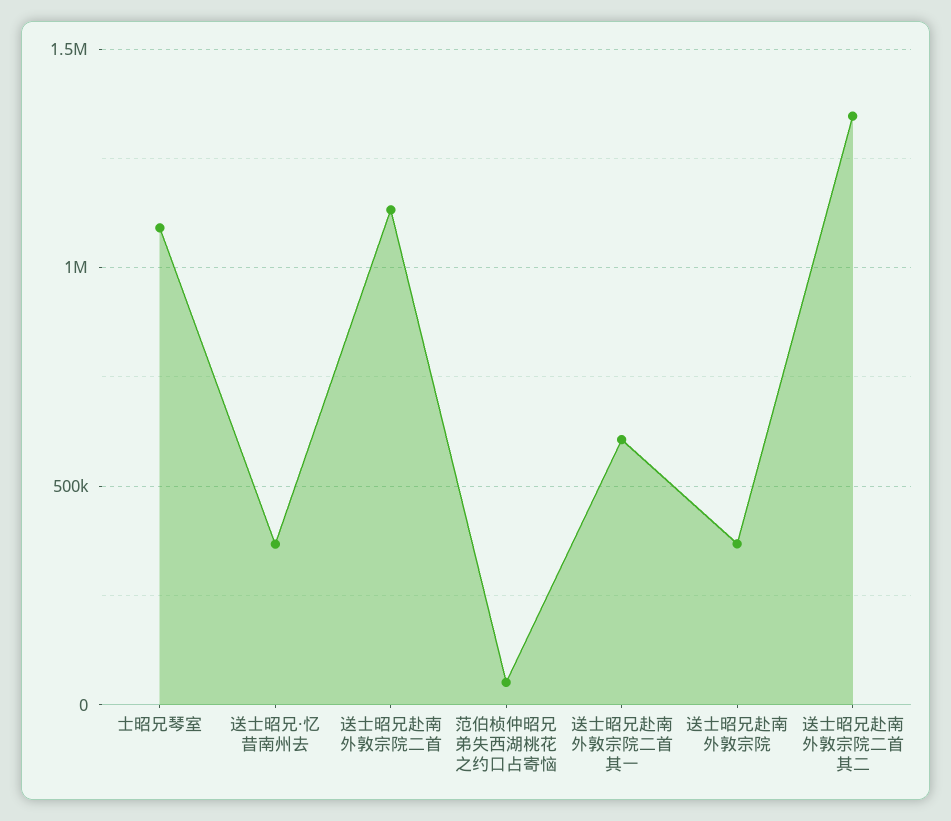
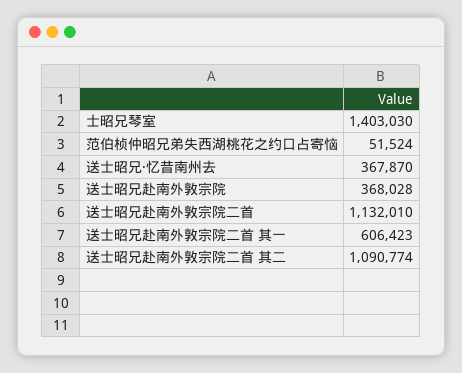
士昭兄琴室: 1100000 -> 1403030
送士昭兄赴南外敦宗院二首 其二: 1350000 -> 1090774

